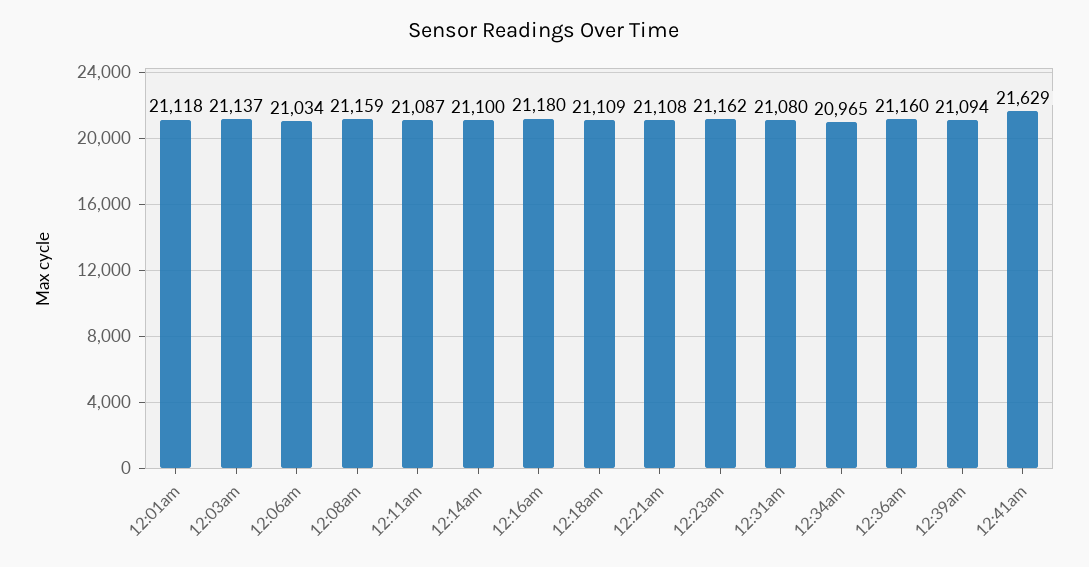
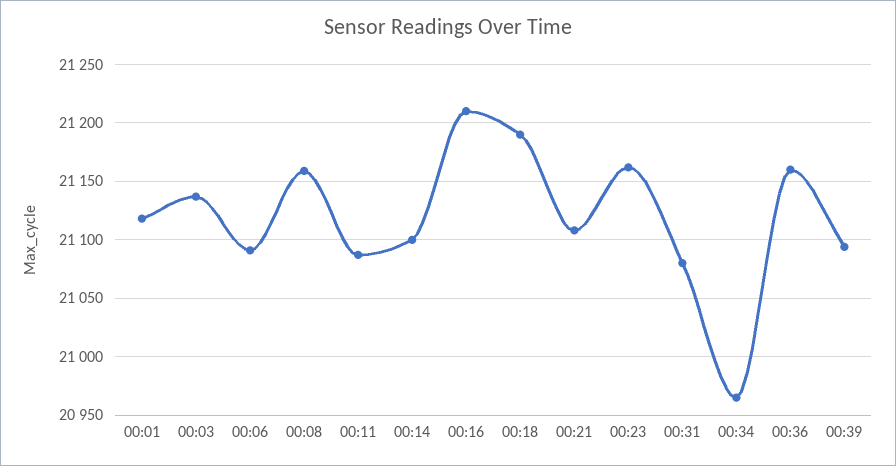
12:06am: 21034 -> 21090
12:16am: 21180 -> 21210
12:18am: 21109 -> 21190
12:41am: 21629 -> none

